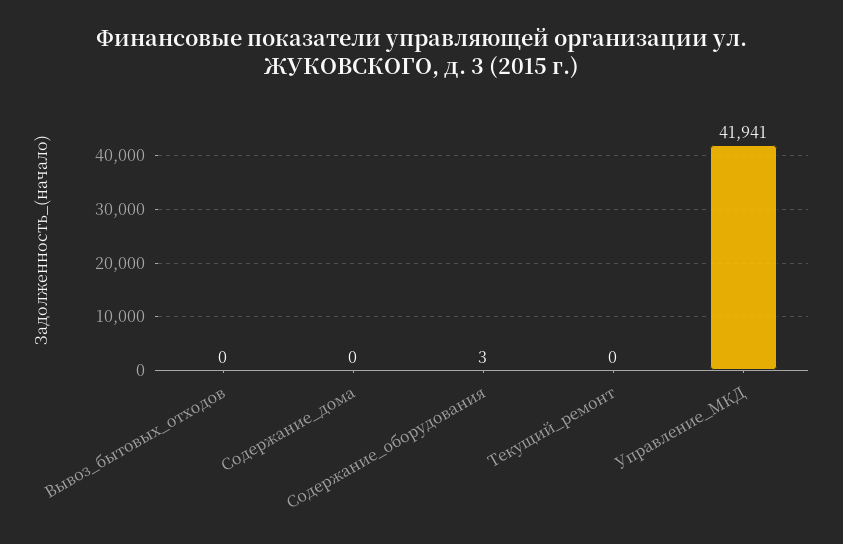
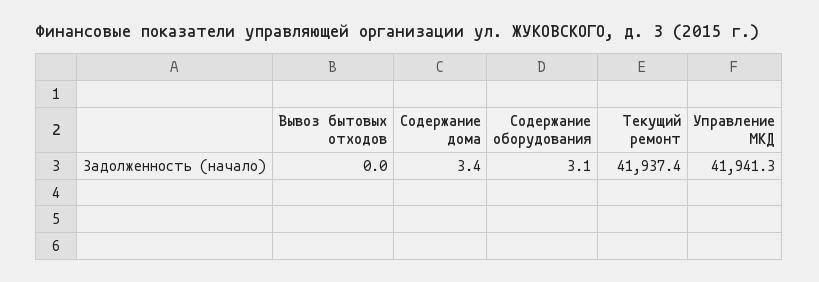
Содержание_дома: 0 -> 3.4
Текущий_ремонт: 0 -> 41937.4

